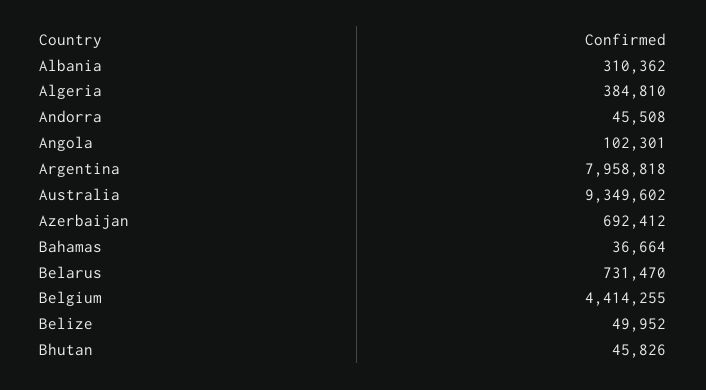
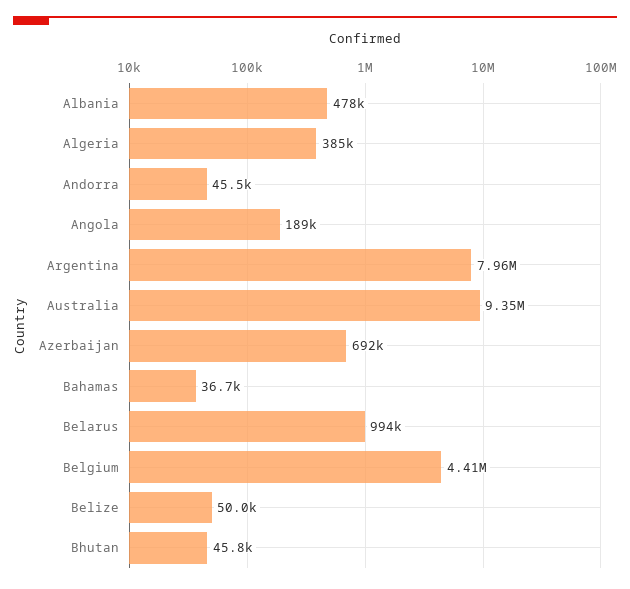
Albania: 310362 -> 478000
Angola: 102301 -> 189000
Belarus: 731470 -> 994000

